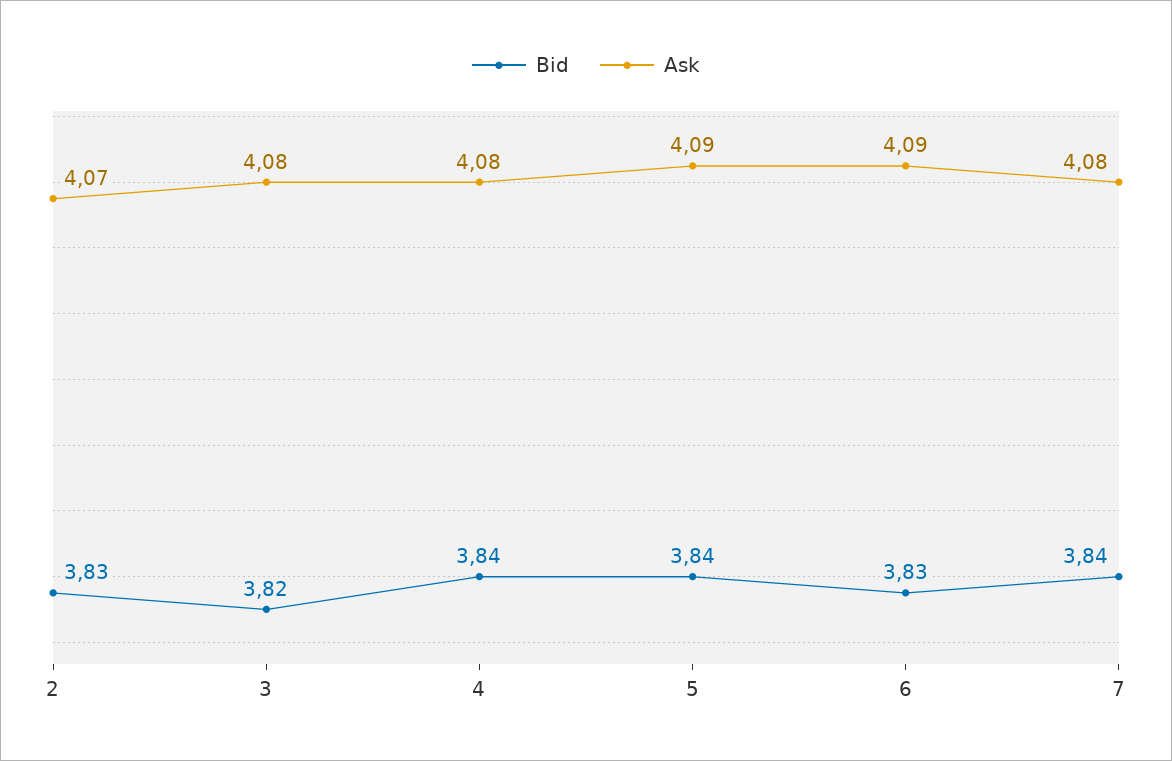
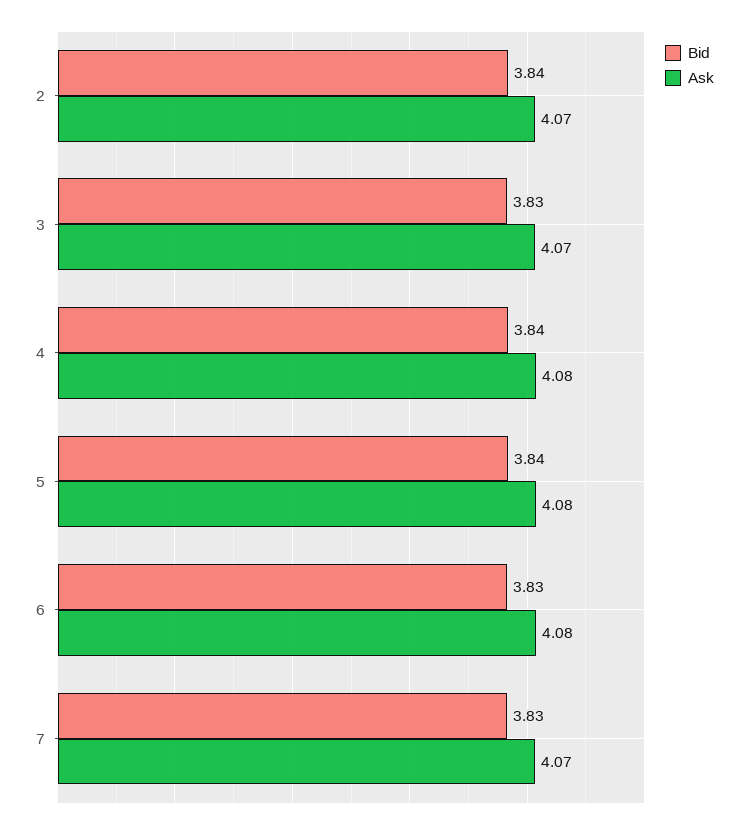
Bid, 2: 3.83 -> 3.84
Bid, 3: 3.82 -> 3.83
Ask, 3: 4.08 -> 4.07
Ask, 5: 4.09 -> 4.08
Ask, 6: 4.09 -> 4.08
Bid, 7: 3.84 -> 3.83
Ask, 7: 4.08 -> 4.07

